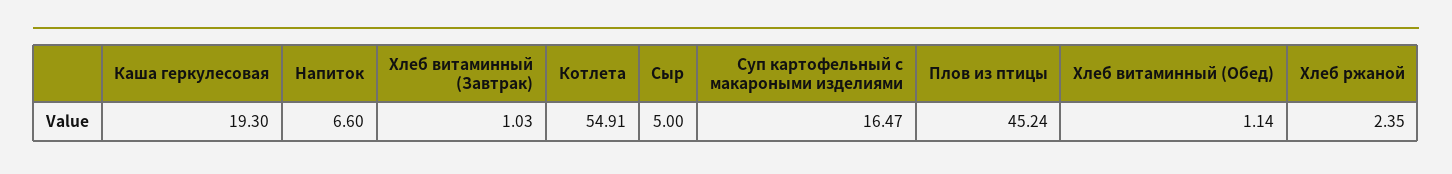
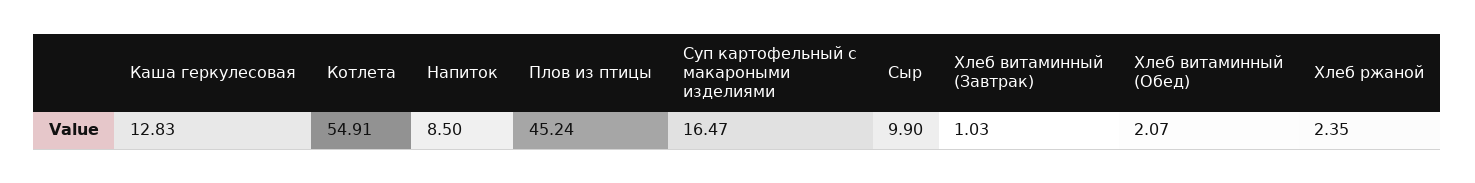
Каша геркулесовая: 19.3 -> 12.83
Напиток: 6.6 -> 8.5
Сыр: 5 -> 9.9
Хлеб витаминный (Обед): 1.14 -> 2.07

